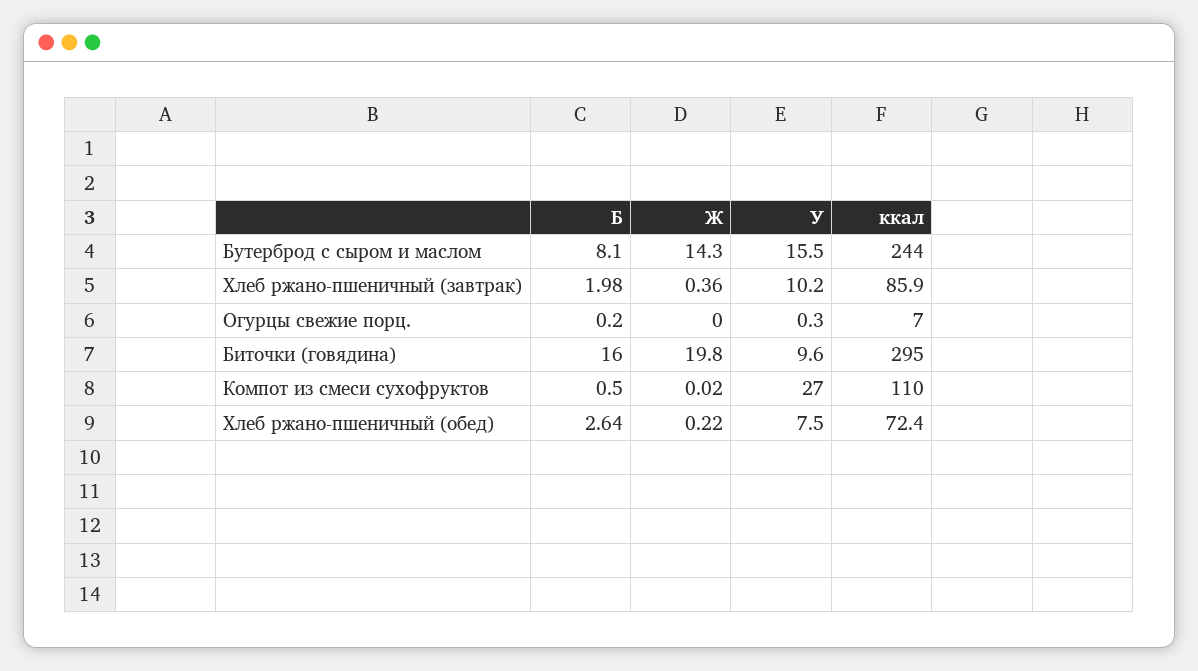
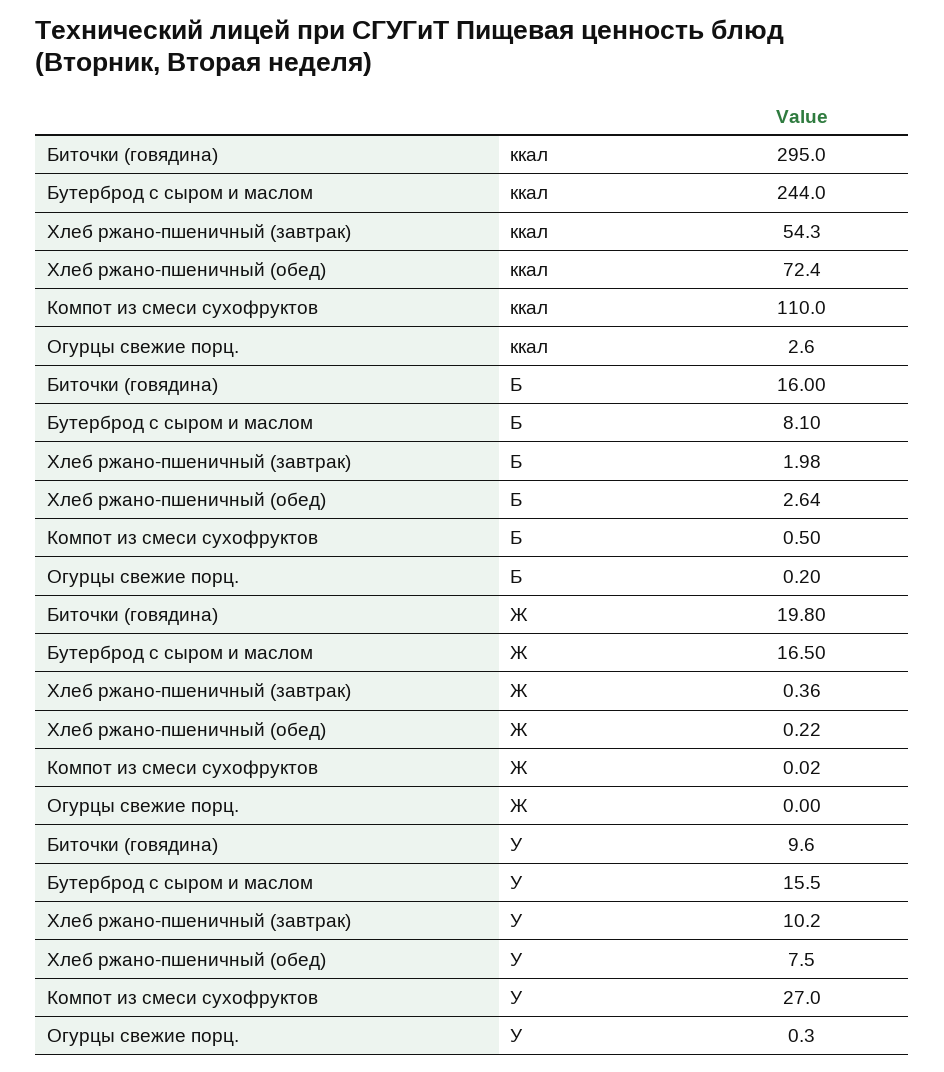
Ж, Бутерброд с сыром и маслом: 14.3 -> 16.5
ккал, Хлеб ржано-пшеничный (завтрак): 85.9 -> 54.3
ккал, Огурцы свежие порц.: 7 -> 2.6

